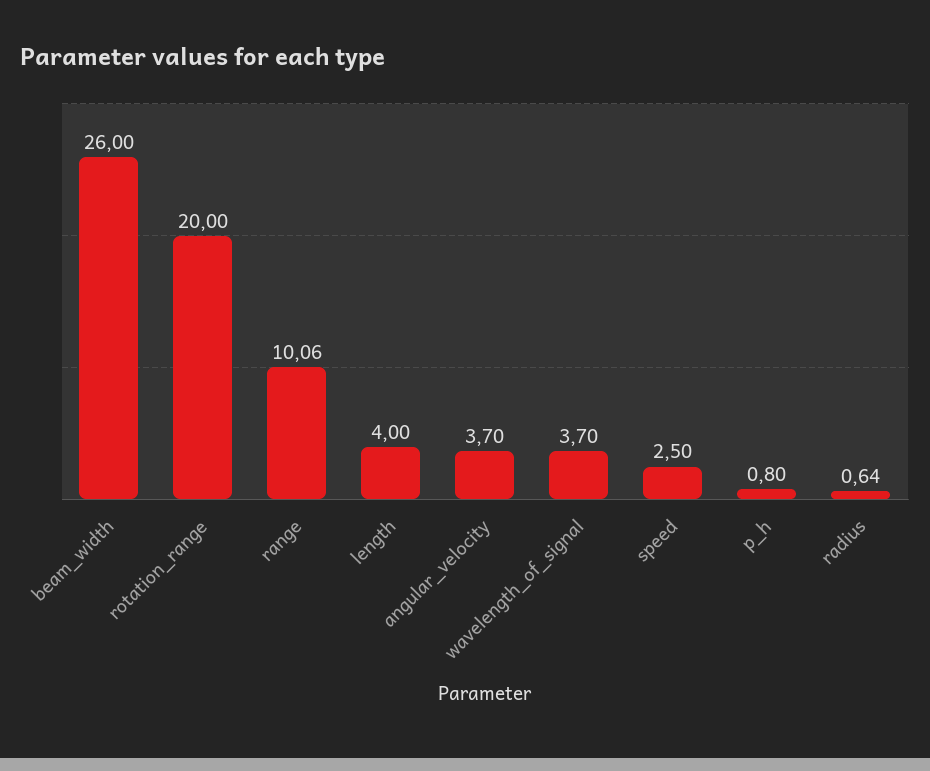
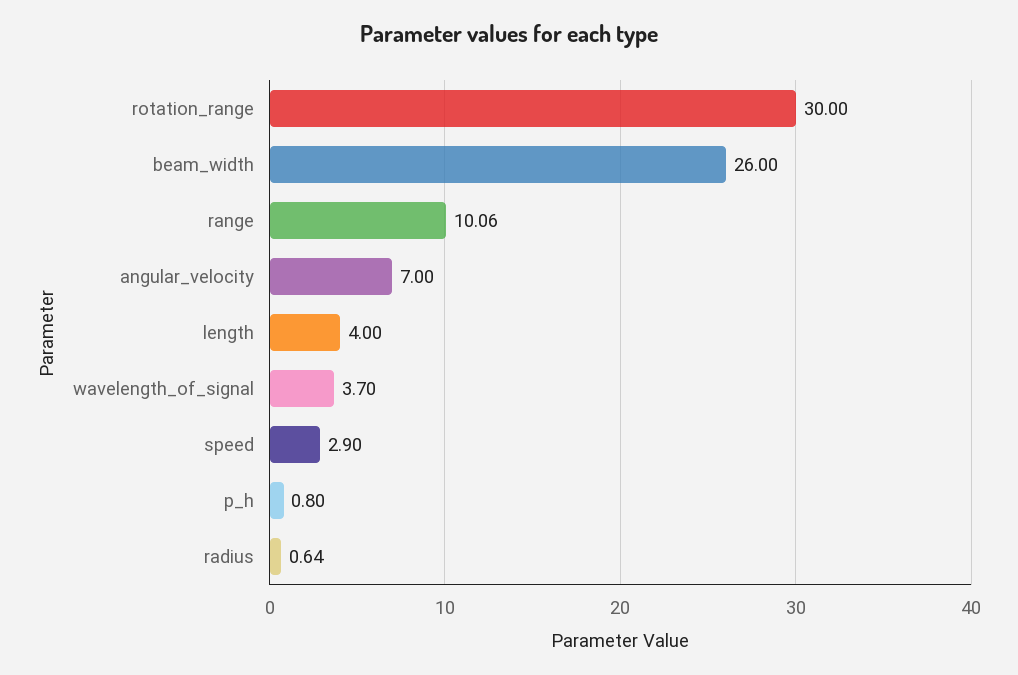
rotation_range: 20 -> 30
angular_velocity: 3.7 -> 7
speed: 2.5 -> 2.9

